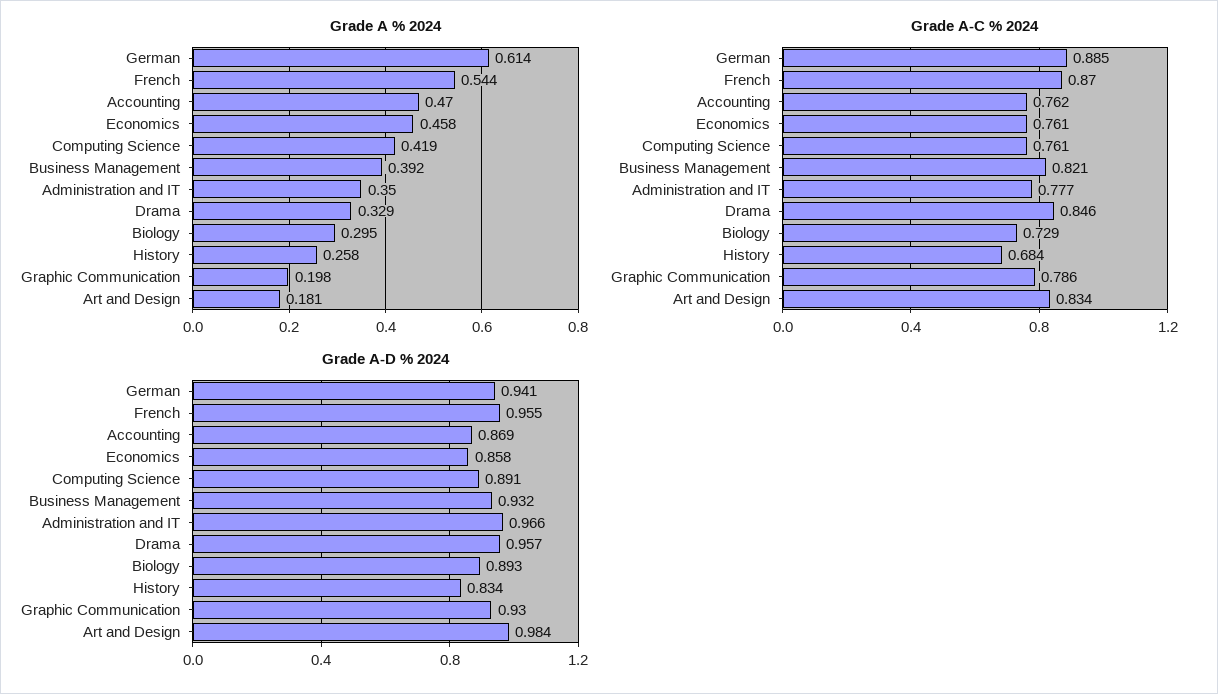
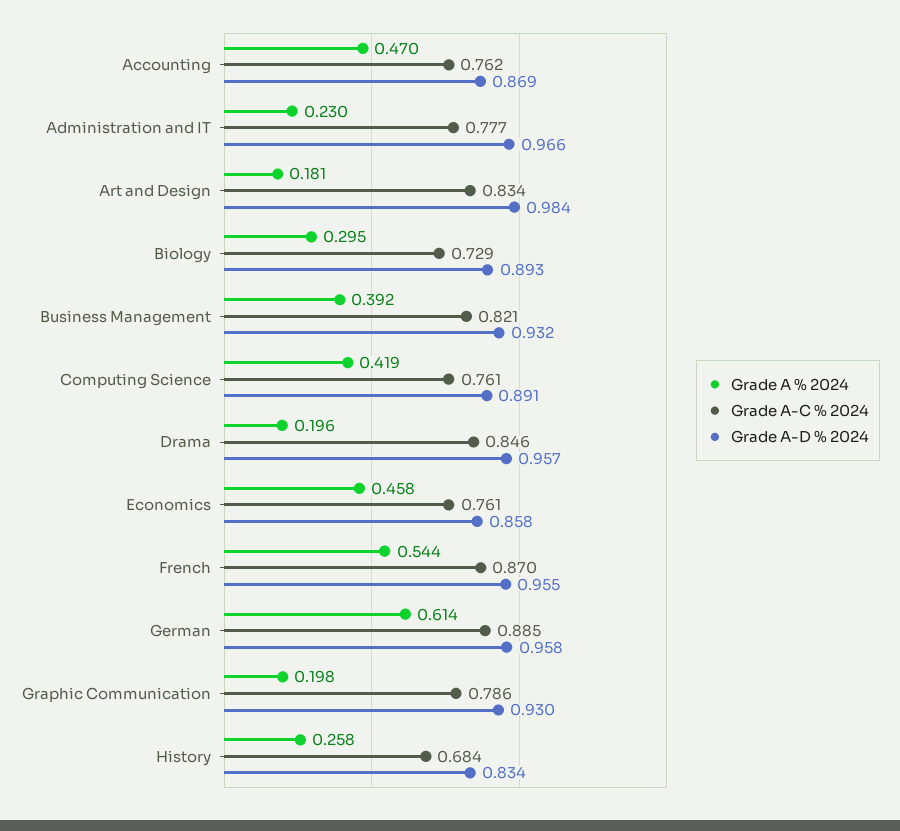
Grade A % 2024, Administration and IT: 0.35 -> 0.23
Grade A % 2024, Drama: 0.329 -> 0.196
Grade A-D % 2024, German: 0.941 -> 0.958

